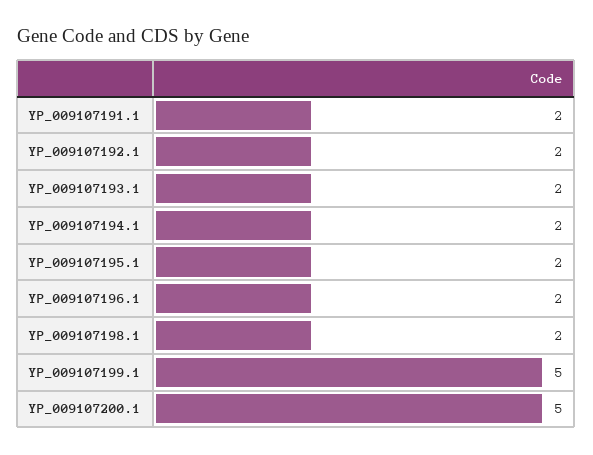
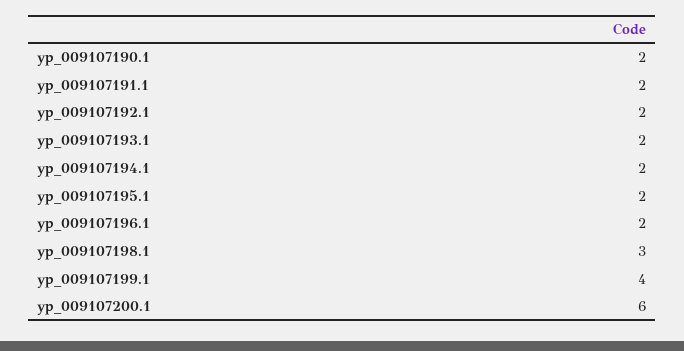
YP_009107198.1: 2 -> 3
YP_009107199.1: 5 -> 4
YP_009107200.1: 5 -> 6
yp_009107190.1: none -> 2

